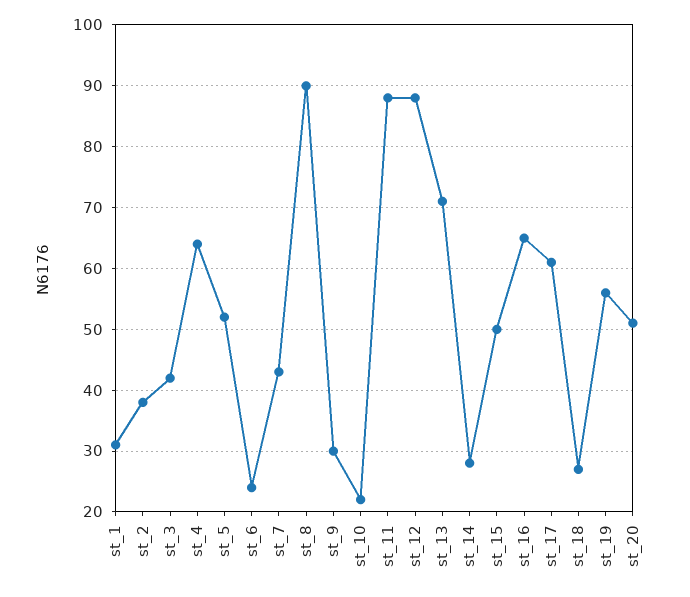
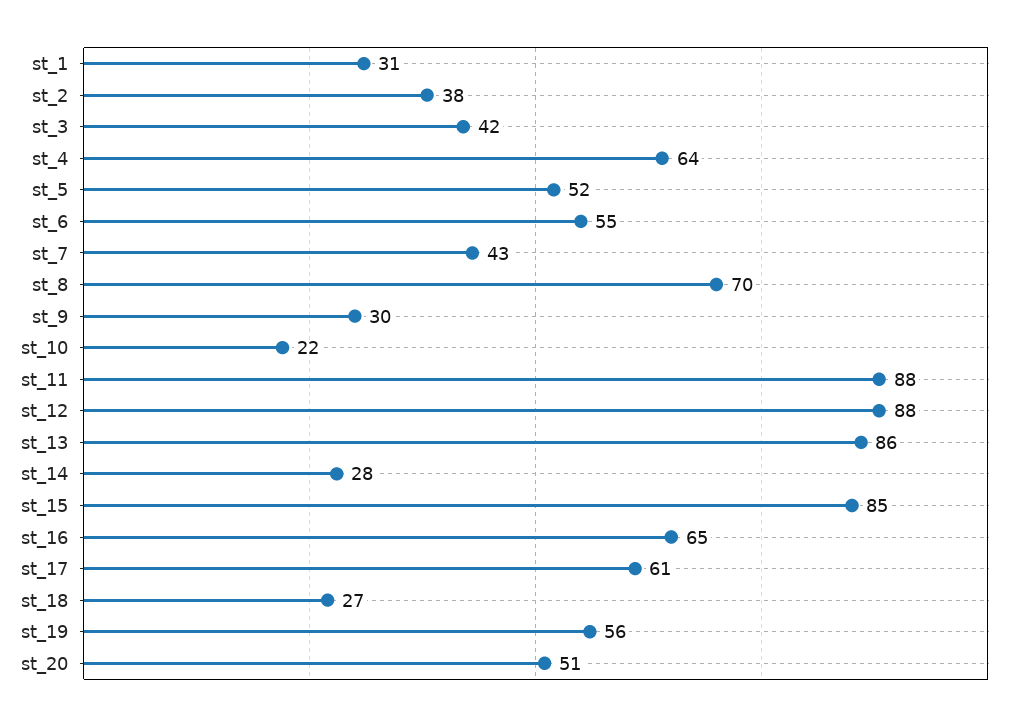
st_6: 24 -> 55
st_8: 90 -> 70
st_13: 71 -> 86
st_15: 50 -> 85

